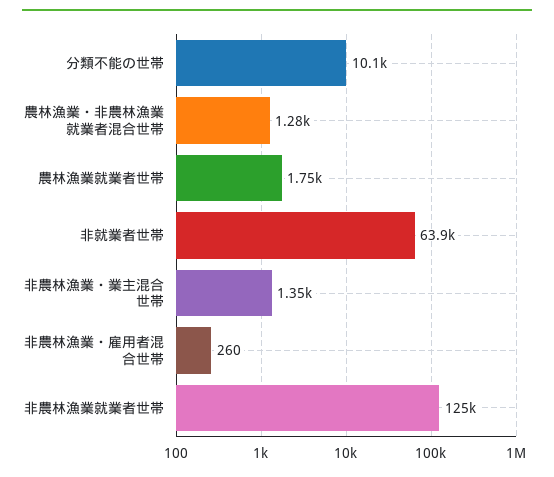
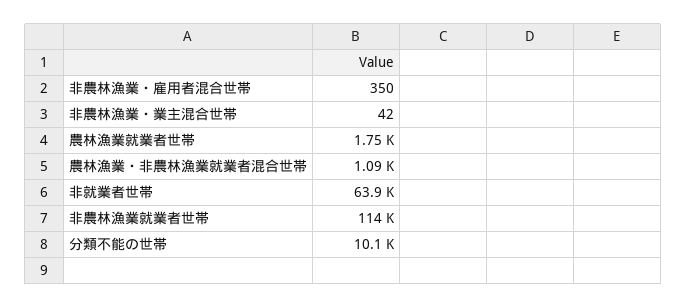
農林漁業・非農林漁業就業者混合世帯: 1280 -> 1090
非農林漁業・業主混合世帯: 1350 -> 42
非農林漁業・雇用者混合世帯: 260 -> 350
非農林漁業就業者世帯: 125000 -> 114000

